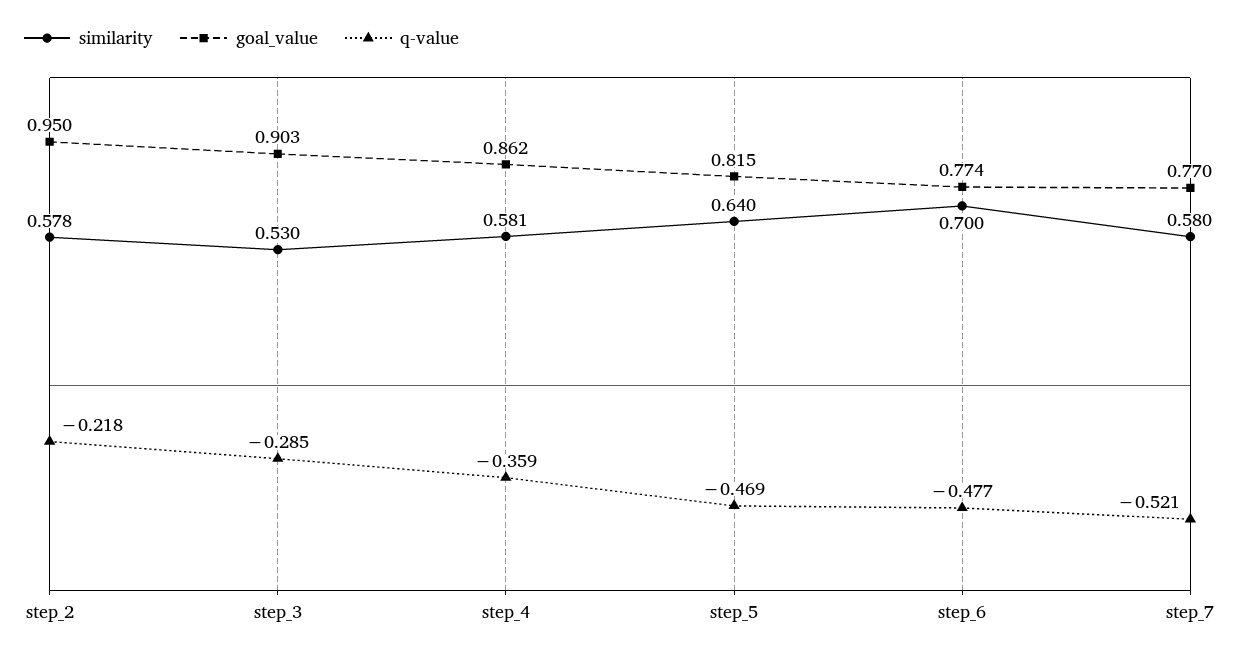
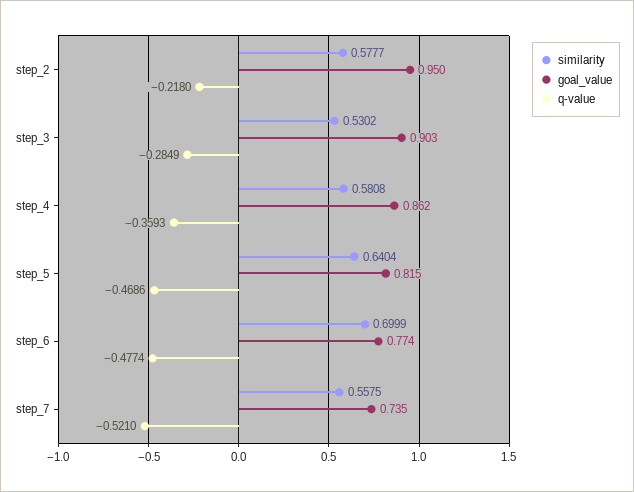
similarity, step_7: 0.58 -> 0.5575
goal_value, step_7: 0.77 -> 0.735

